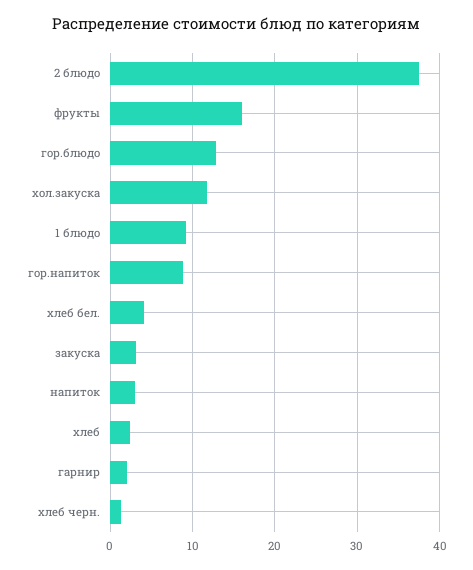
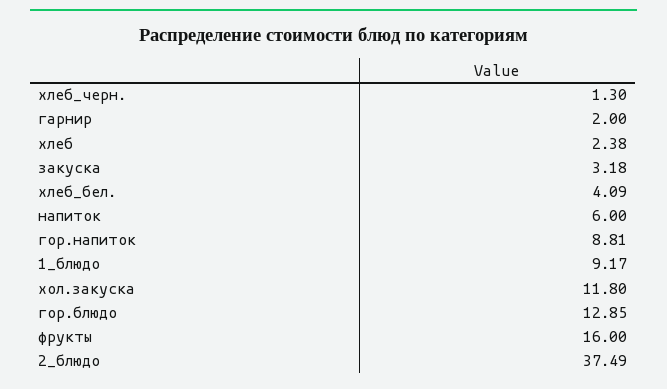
напиток: 3 -> 6

